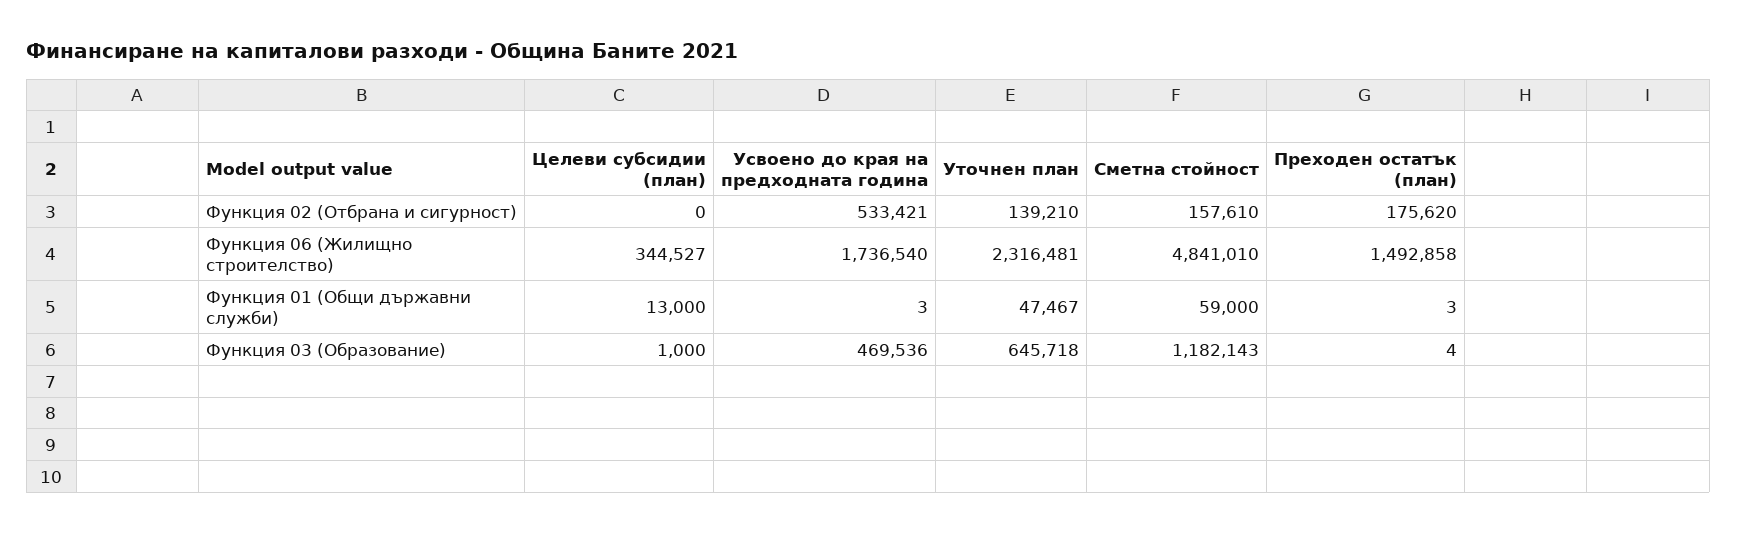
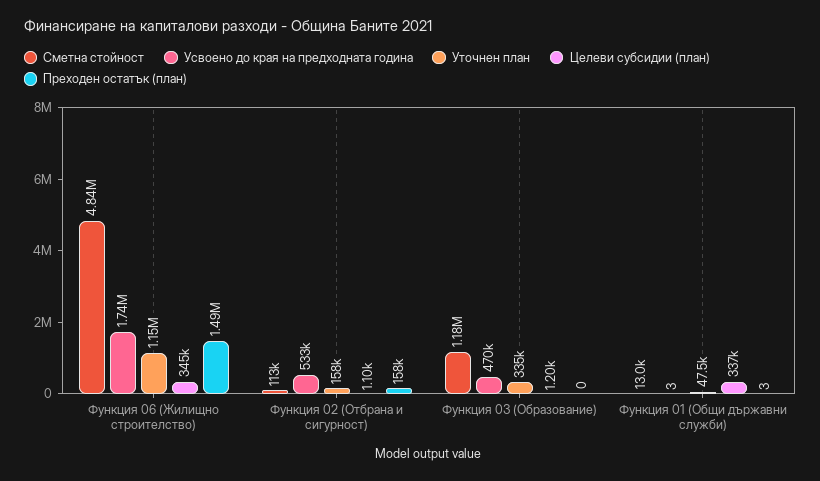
Целеви субсидии (план), Функция 02 (Отбрана и сигурност): 0 -> 1100
Уточнен план, Функция 02 (Отбрана и сигурност): 139210 -> 158000
Сметна стойност, Функция 02 (Отбрана и сигурност): 157610 -> 113000
Преходен остатък (план), Функция 02 (Отбрана и сигурност): 175620 -> 158000
Уточнен план, Функция 06 (Жилищно строителство): 2316481 -> 1150000
Целеви субсидии (план), Функция 01 (Общи държавни служби): 13000 -> 337000
Сметна стойност, Функция 01 (Общи държавни служби): 59000 -> 13000
Целеви субсидии (план), Функция 03 (Образование): 1000 -> 1200
Уточнен план, Функция 03 (Образование): 645718 -> 335000
Преходен остатък (план), Функция 03 (Образование): 4 -> 0

